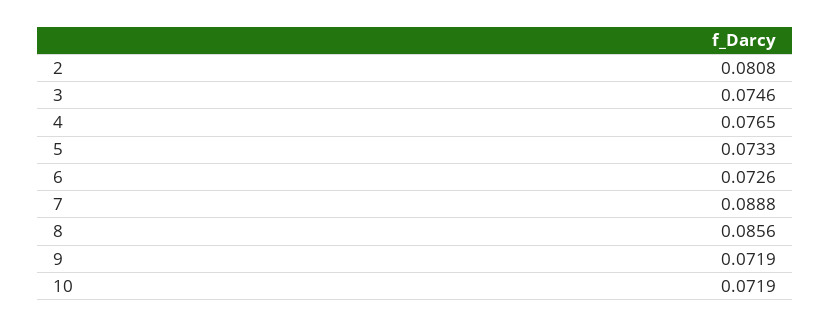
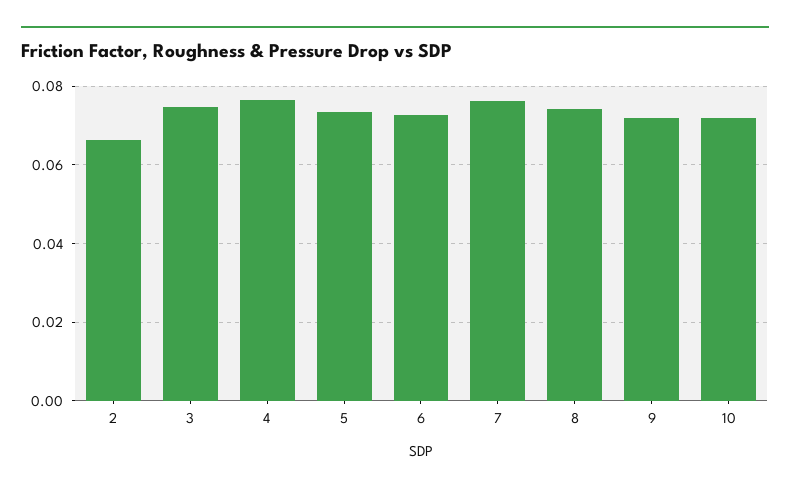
2: 0.0808 -> 0.066
7: 0.0888 -> 0.076
8: 0.0856 -> 0.074

